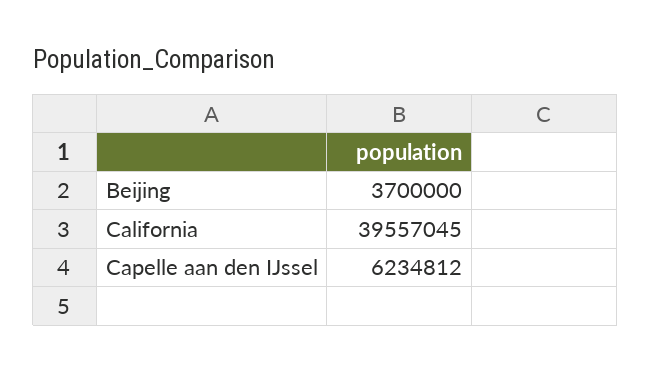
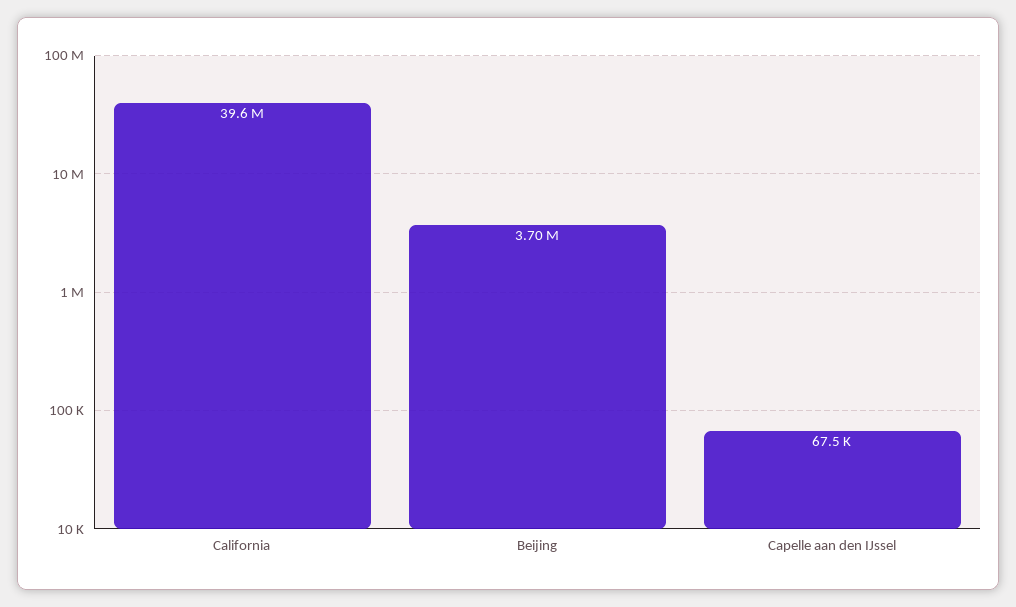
Capelle aan den IJssel: 6234812 -> 67500

